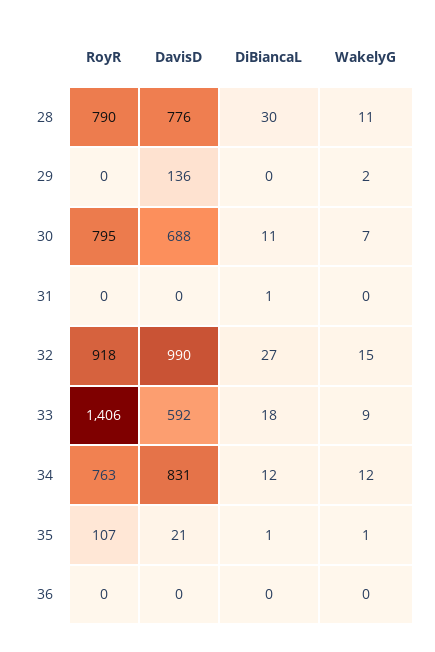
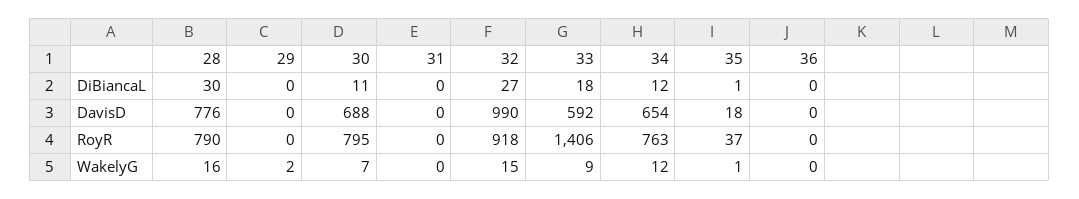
WakelyG, 28: 11 -> 16
DavisD, 29: 136 -> 0
DiBiancaL, 31: 1 -> 0
DavisD, 34: 831 -> 654
RoyR, 35: 107 -> 37
DavisD, 35: 21 -> 18

